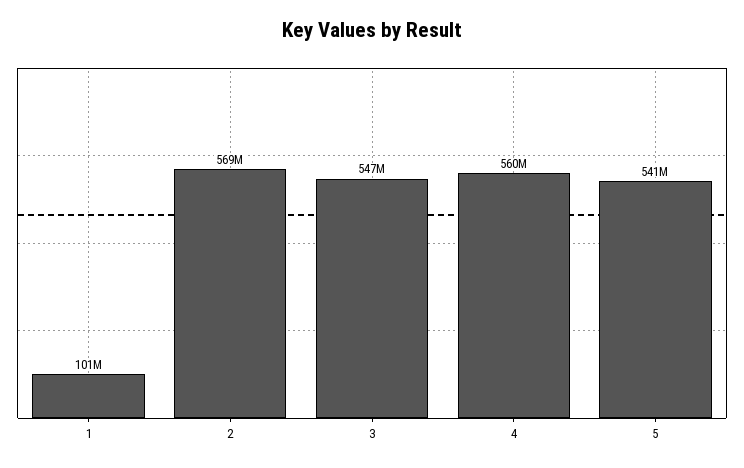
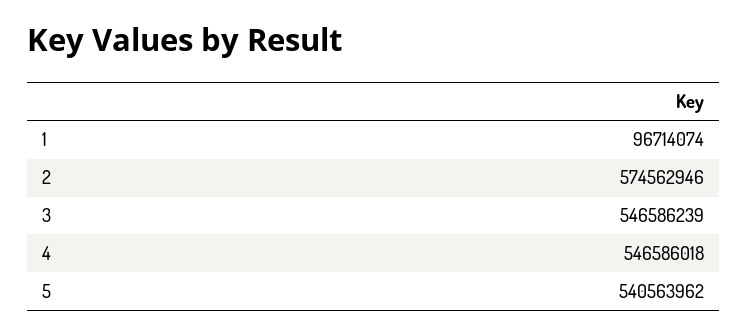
1: 101000000 -> 96714074
2: 569000000 -> 574562946
4: 560000000 -> 546586018

